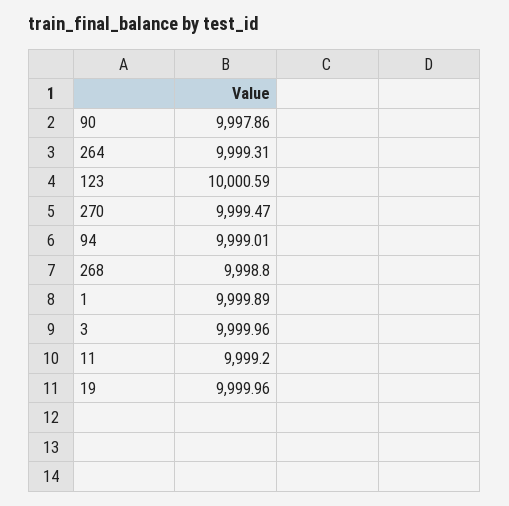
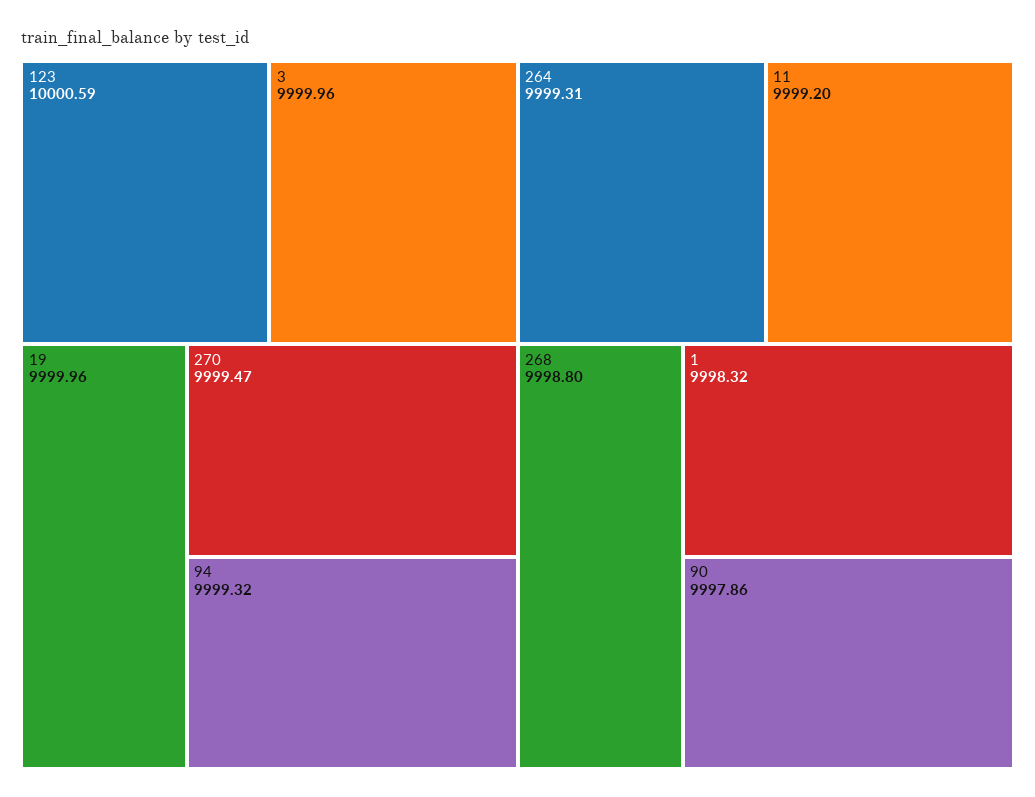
94: 9999.01 -> 9999.32
1: 9999.89 -> 9998.32

